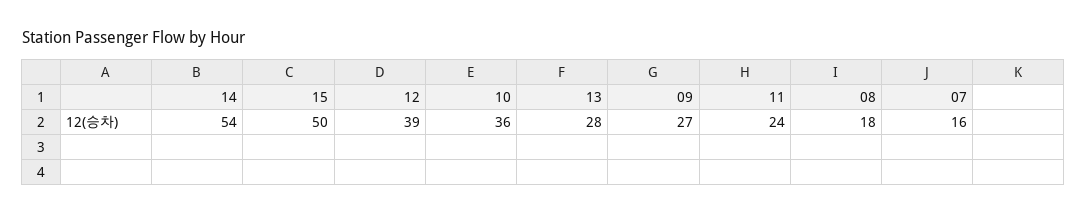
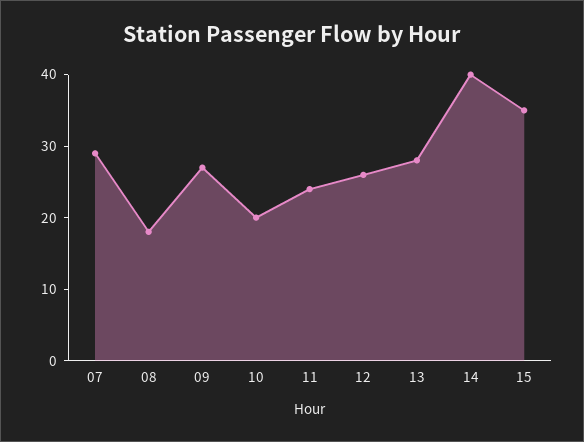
14: 54 -> 40
15: 50 -> 35
12: 39 -> 25
10: 36 -> 20
07: 16 -> 30

